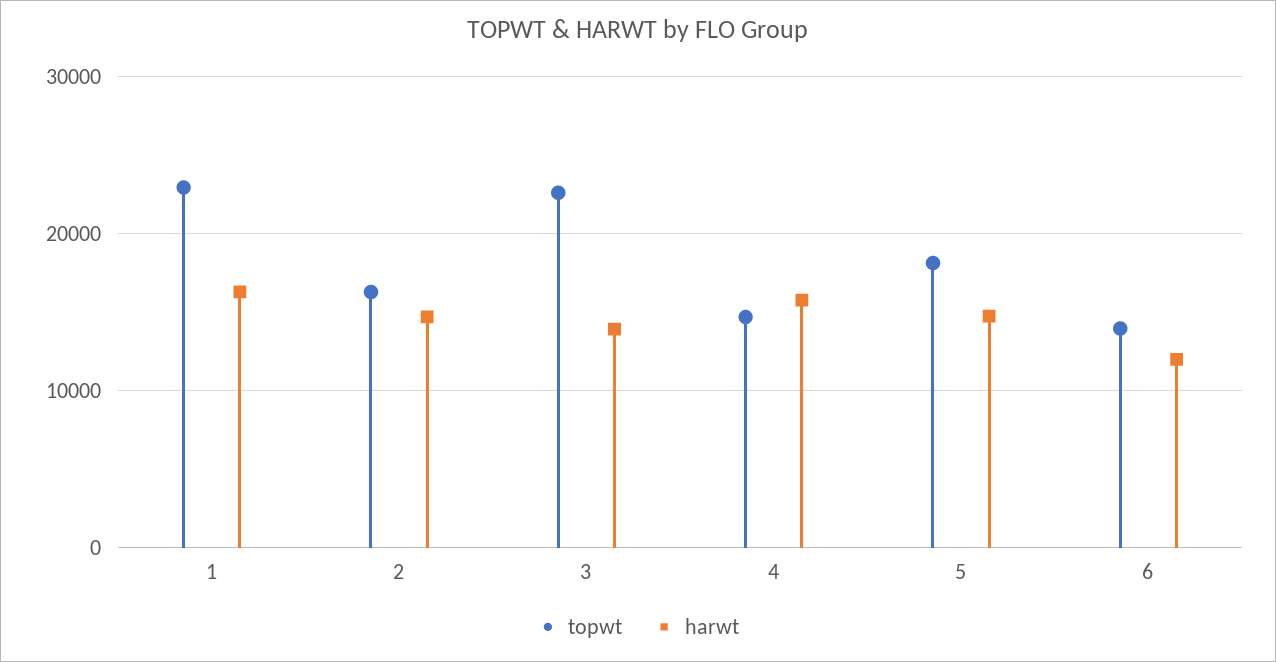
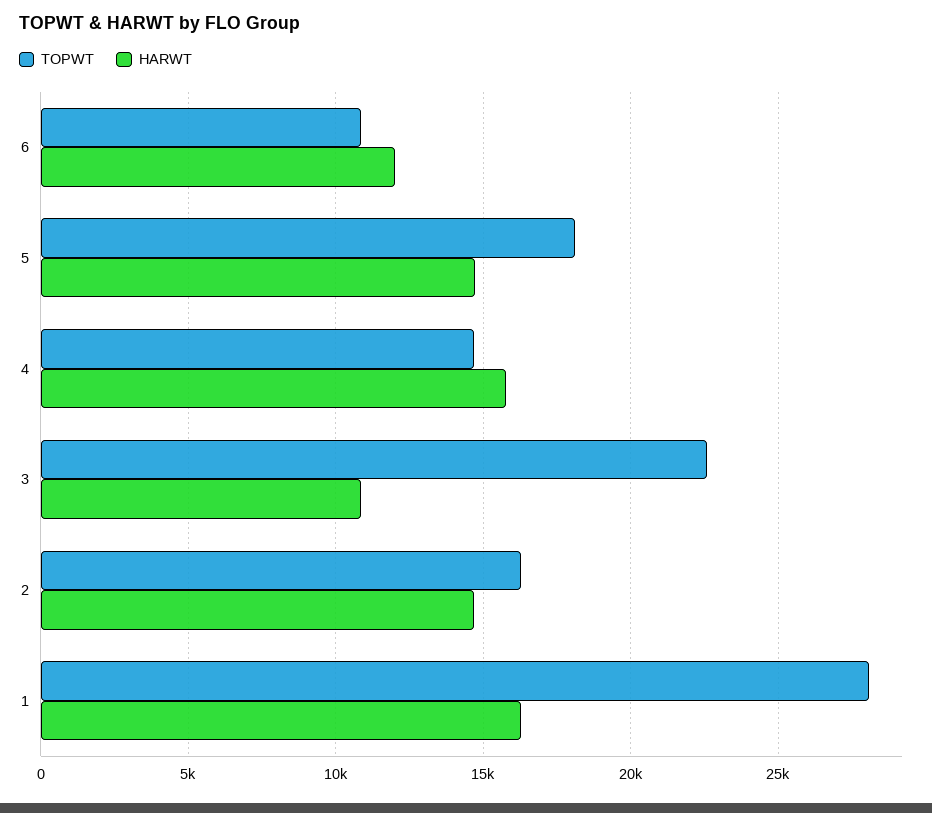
topwt, 1: 23000 -> 28000
harwt, 3: 14000 -> 11000
topwt, 6: 14000 -> 11000

